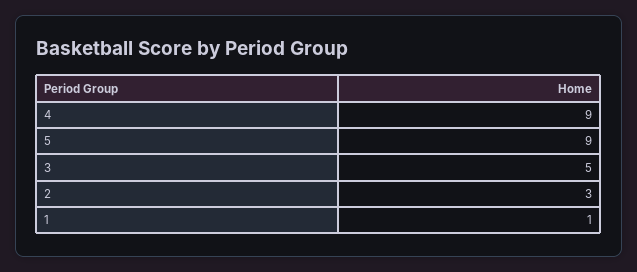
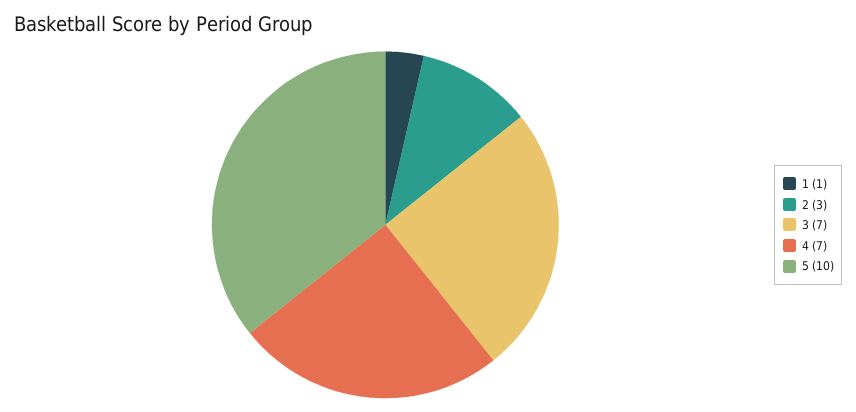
4: 9 -> 7
5: 9 -> 10
3: 5 -> 7

